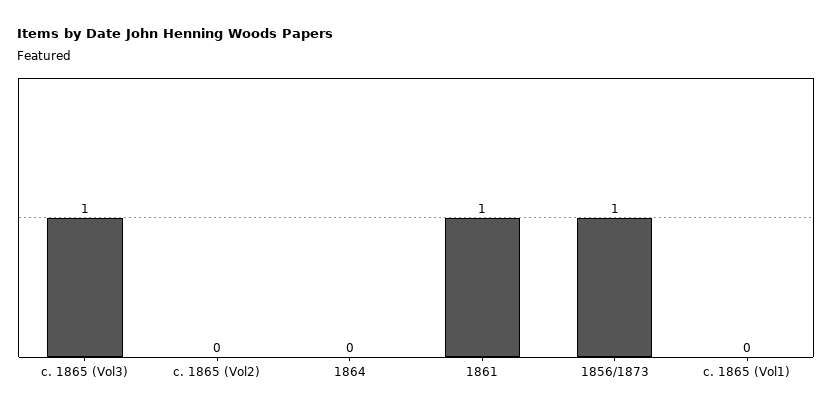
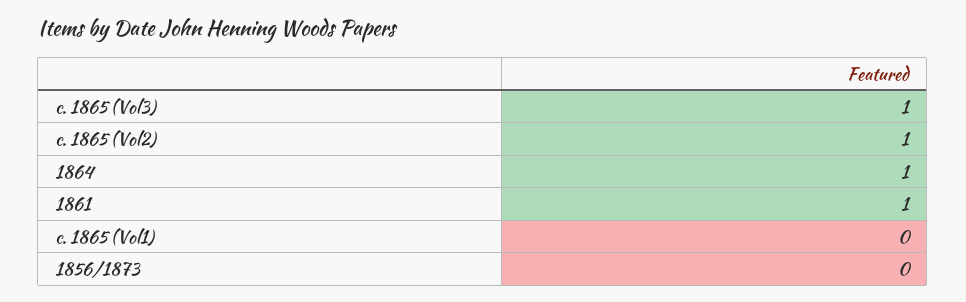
c. 1865 (Vol2): 0 -> 1
1864: 0 -> 1
1856/1873: 1 -> 0

